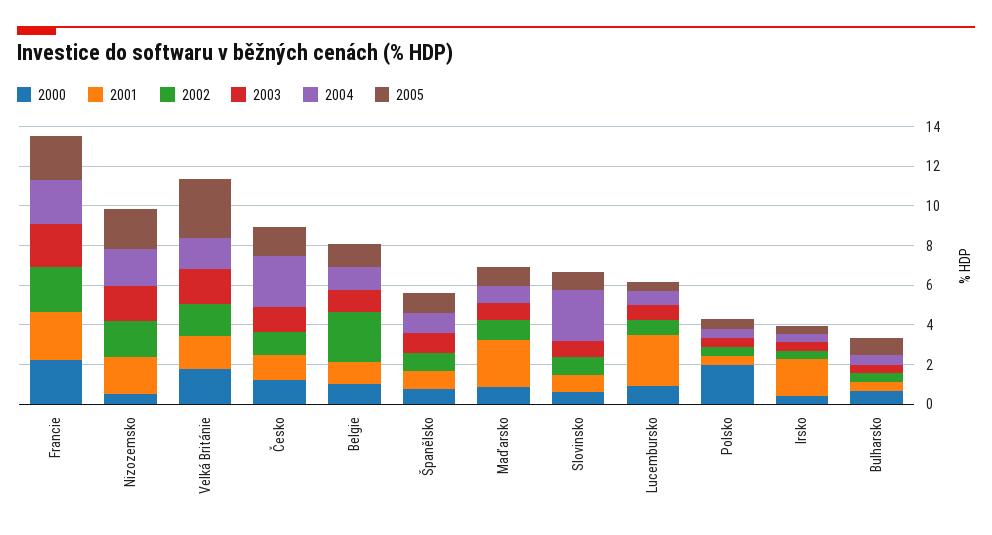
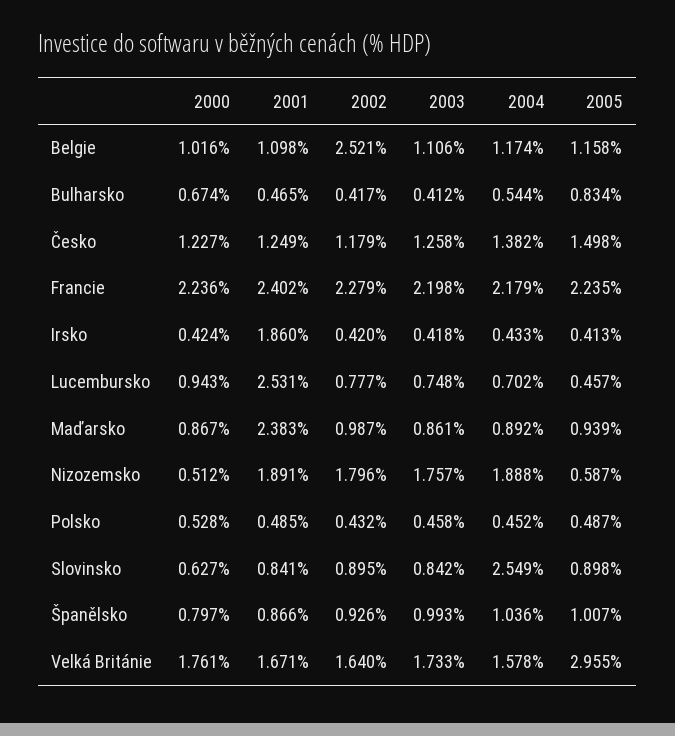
2005, Nizozemsko: 2 -> 0.587
2004, Česko: 2.5 -> 1.382
2000, Polsko: 2 -> 0.528

